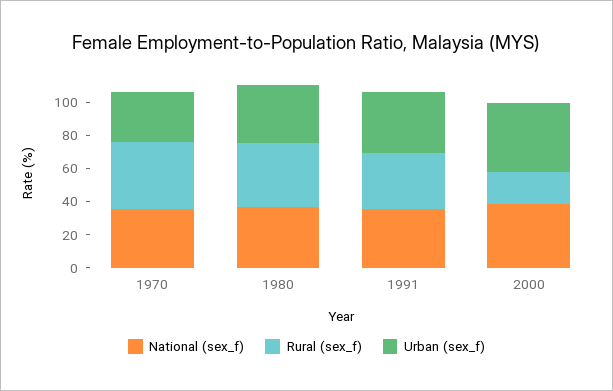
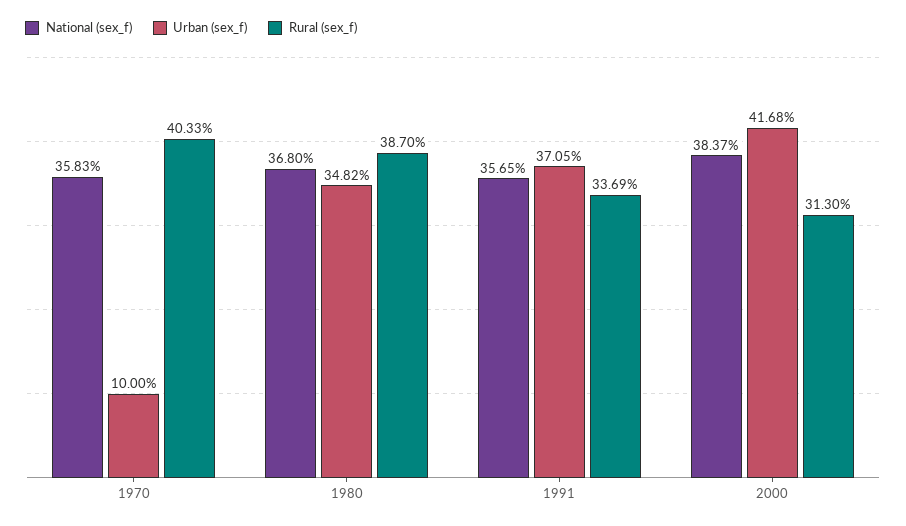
Urban (sex_f), 1970: 30 -> 10
Rural (sex_f), 2000: 20 -> 31.3

